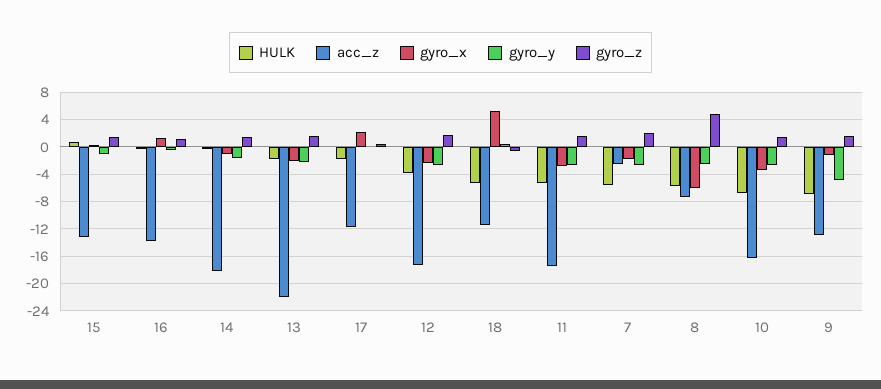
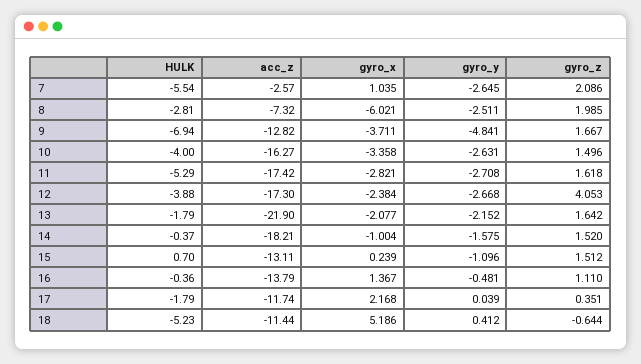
gyro_z, 12: 2 -> 4.053
gyro_x, 7: -2 -> 1.035
HULK, 8: -6 -> -2.81
gyro_z, 8: 5 -> 1.985
HULK, 10: -7 -> -4
gyro_x, 9: -1 -> -3.711

